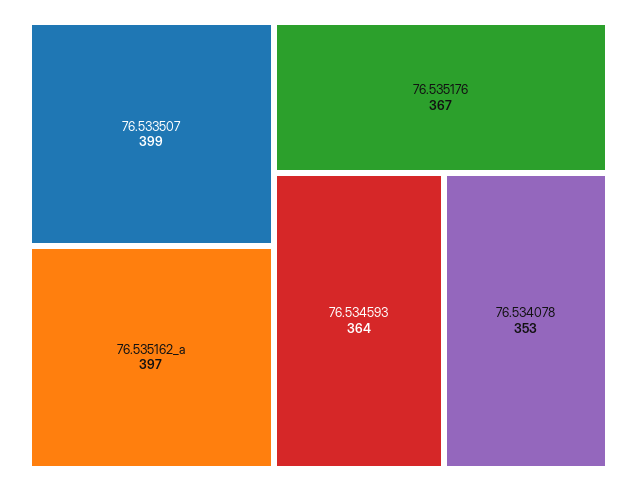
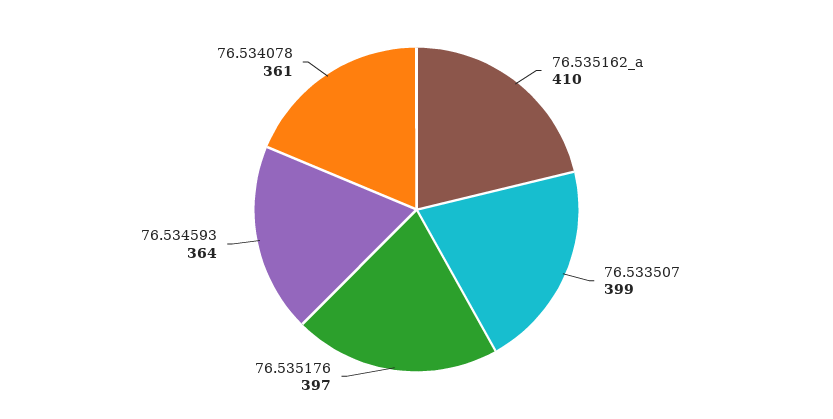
76.535162_a: 397 -> 410
76.535176: 367 -> 397
76.534078: 353 -> 361

